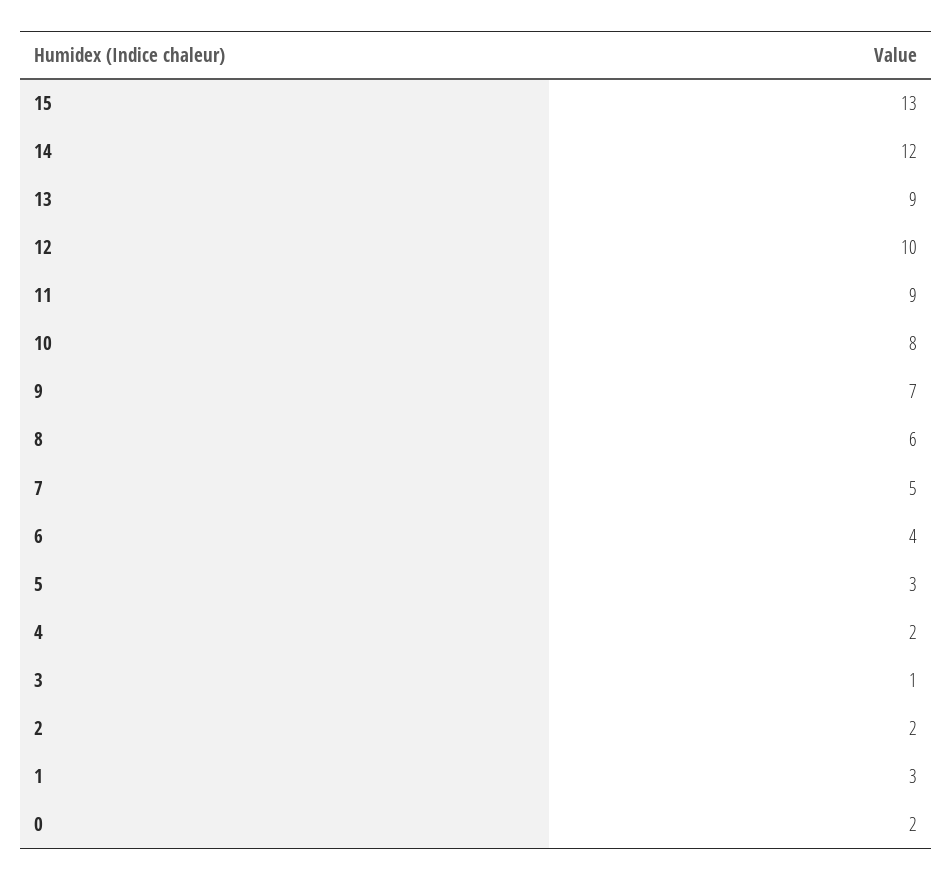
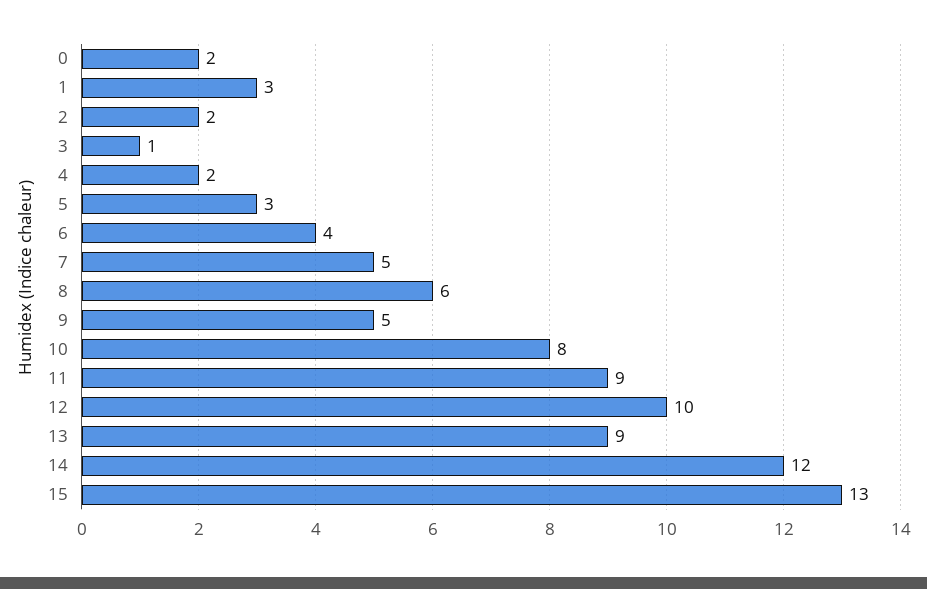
9: 7 -> 5

